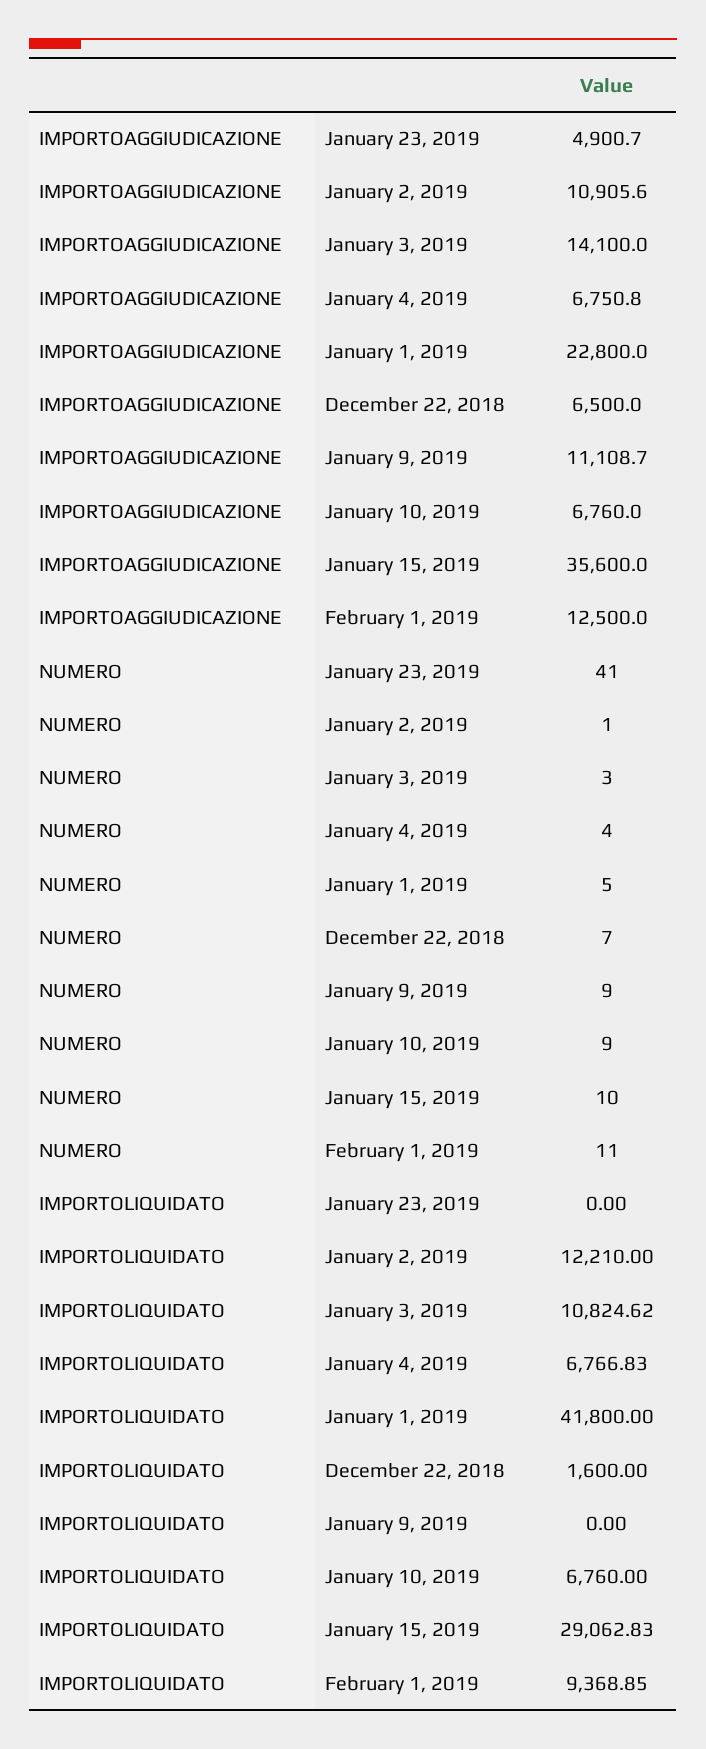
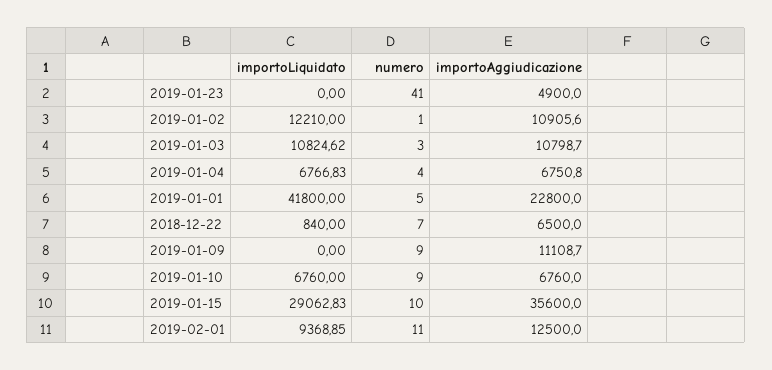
IMPORTOAGGIUDICAZIONE, January 23, 2019: 4900.7 -> 4900
IMPORTOAGGIUDICAZIONE, January 3, 2019: 14100 -> 10798.7
IMPORTOLIQUIDATO, December 22, 2018: 1600 -> 840

